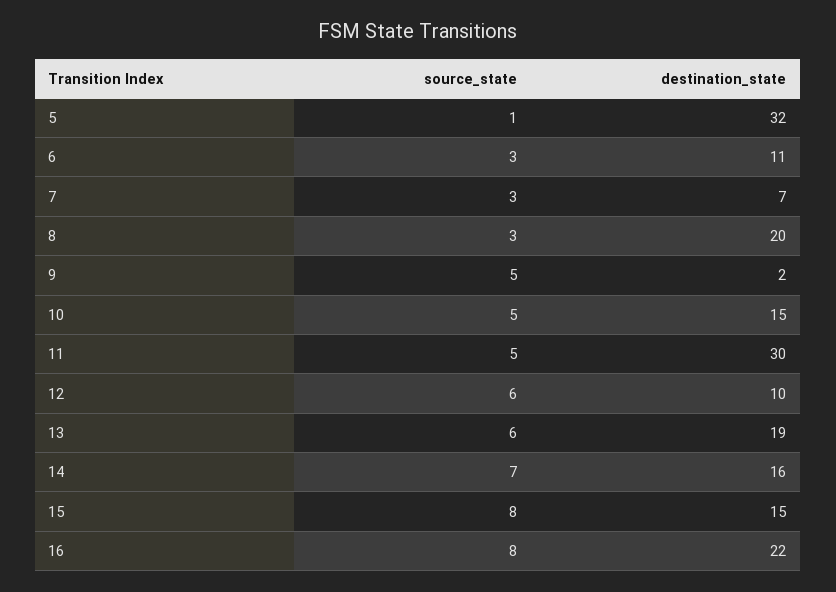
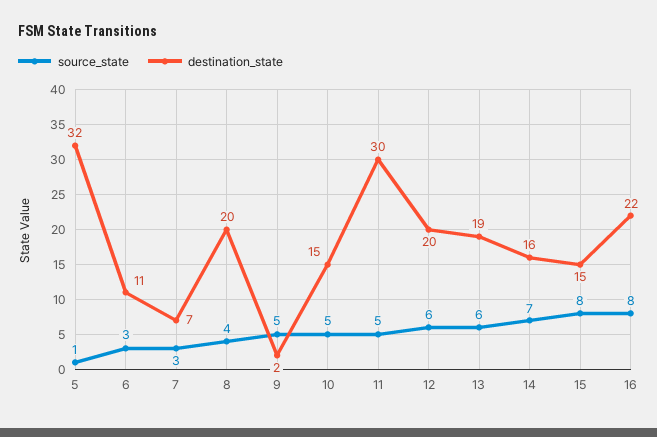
source_state, 8: 3 -> 4
destination_state, 12: 10 -> 20

